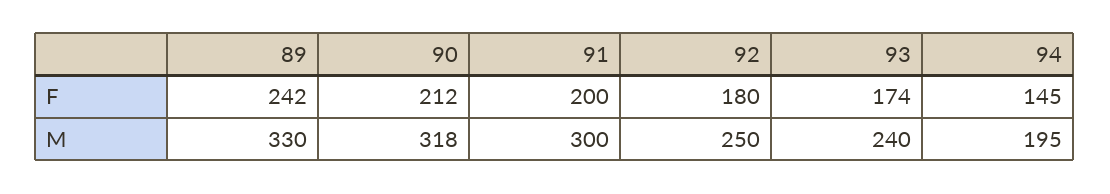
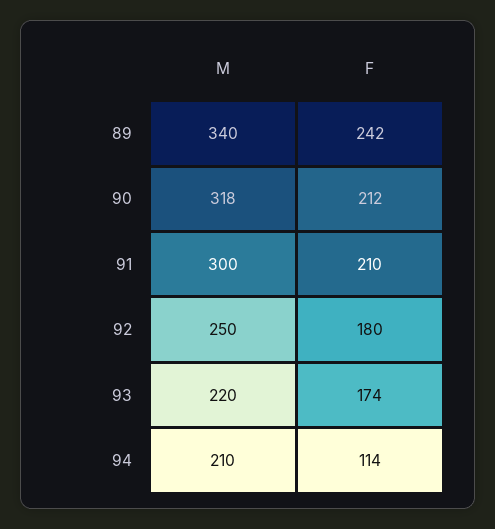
91, F: 200 -> 210
94, F: 145 -> 114
89, M: 330 -> 340
93, M: 240 -> 220
94, M: 195 -> 210

